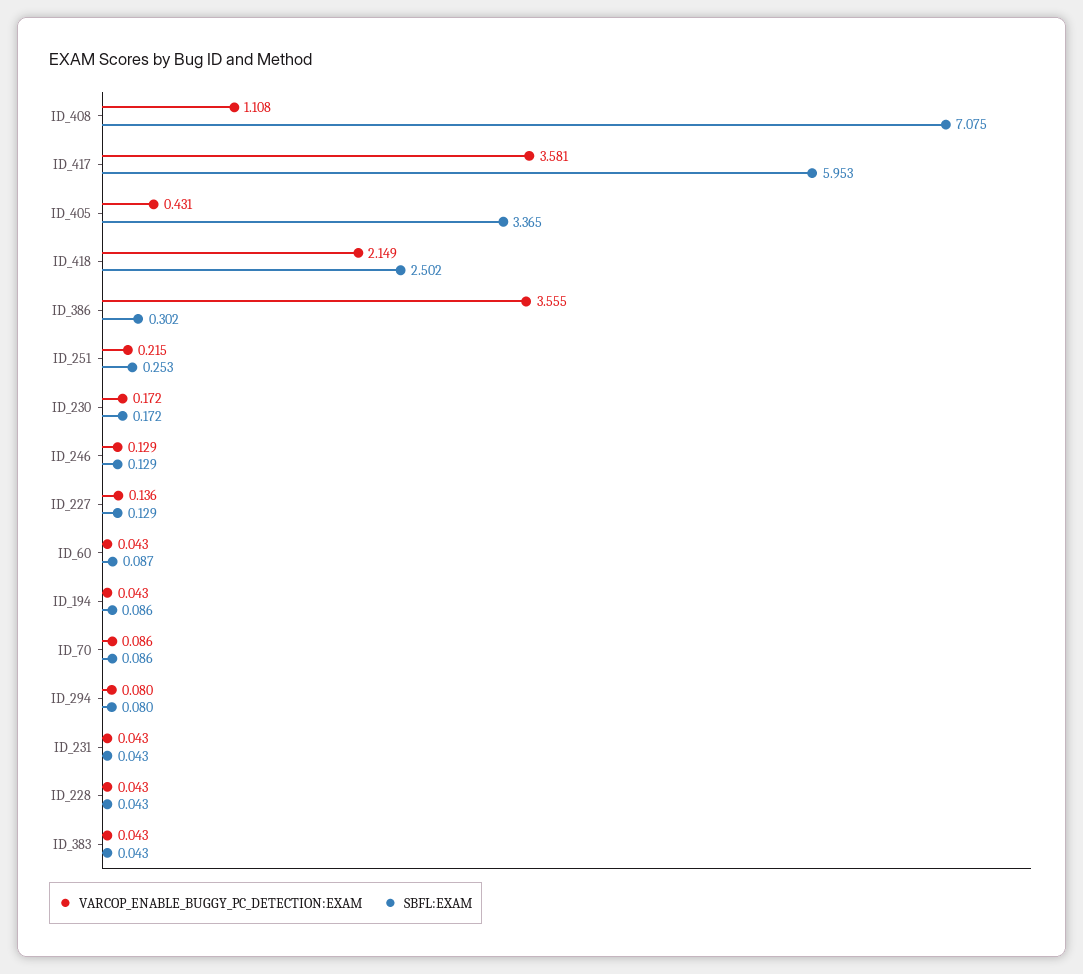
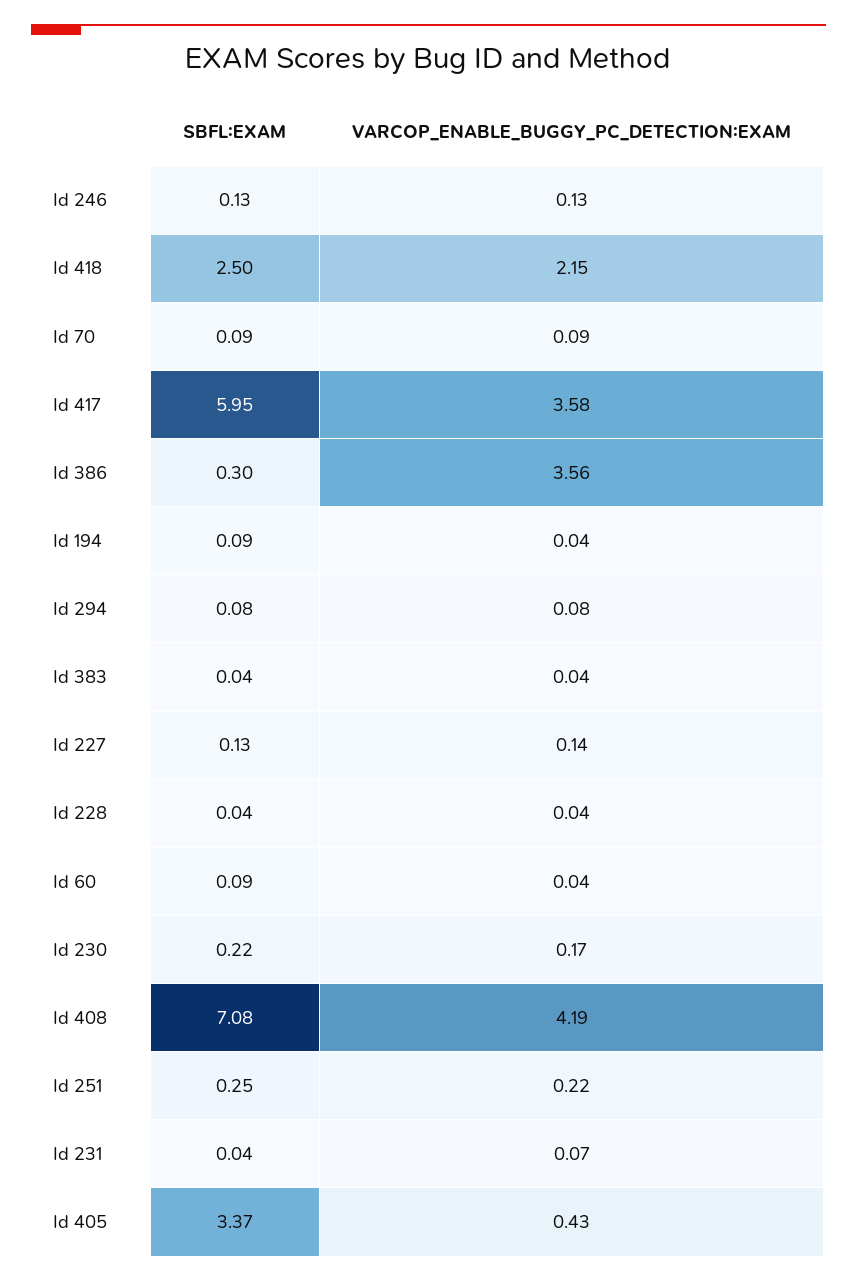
VARCOP_ENABLE_BUGGY_PC_DETECTION:EXAM, ID_408: 1.108 -> 4.19
SBFL:EXAM, ID_230: 0.172 -> 0.22
VARCOP_ENABLE_BUGGY_PC_DETECTION:EXAM, ID_231: 0.043 -> 0.07

